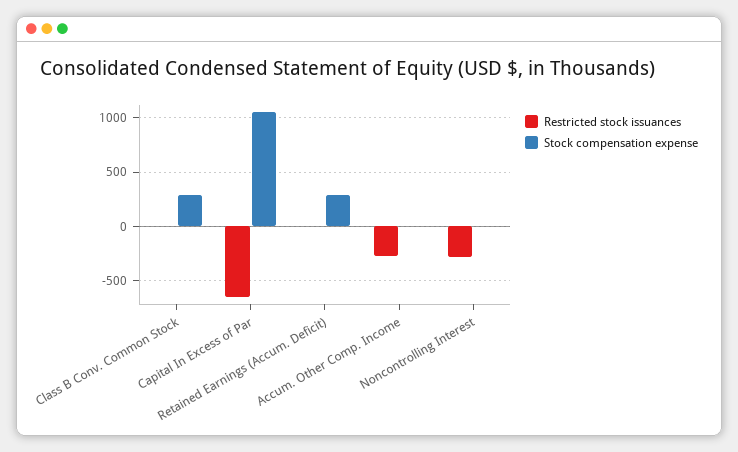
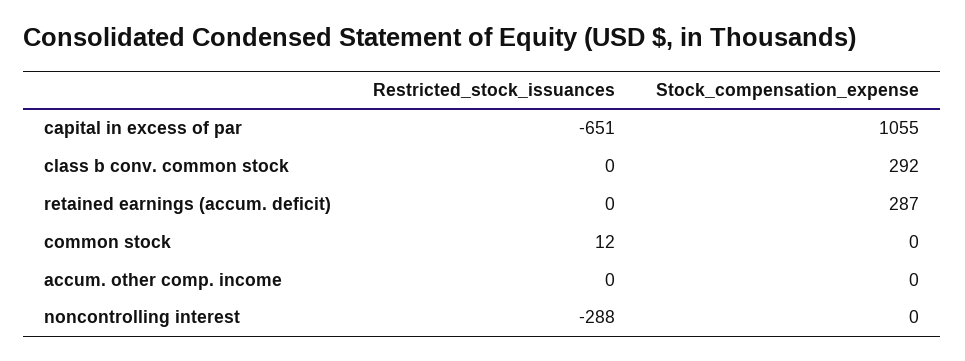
Restricted stock issuances, Accum. Other Comp. Income: -300 -> 0
Restricted stock issuances, common stock: none -> 12
Stock compensation expense, common stock: none -> 0

